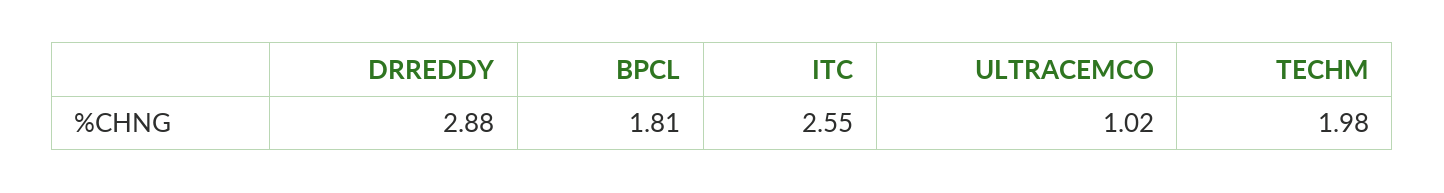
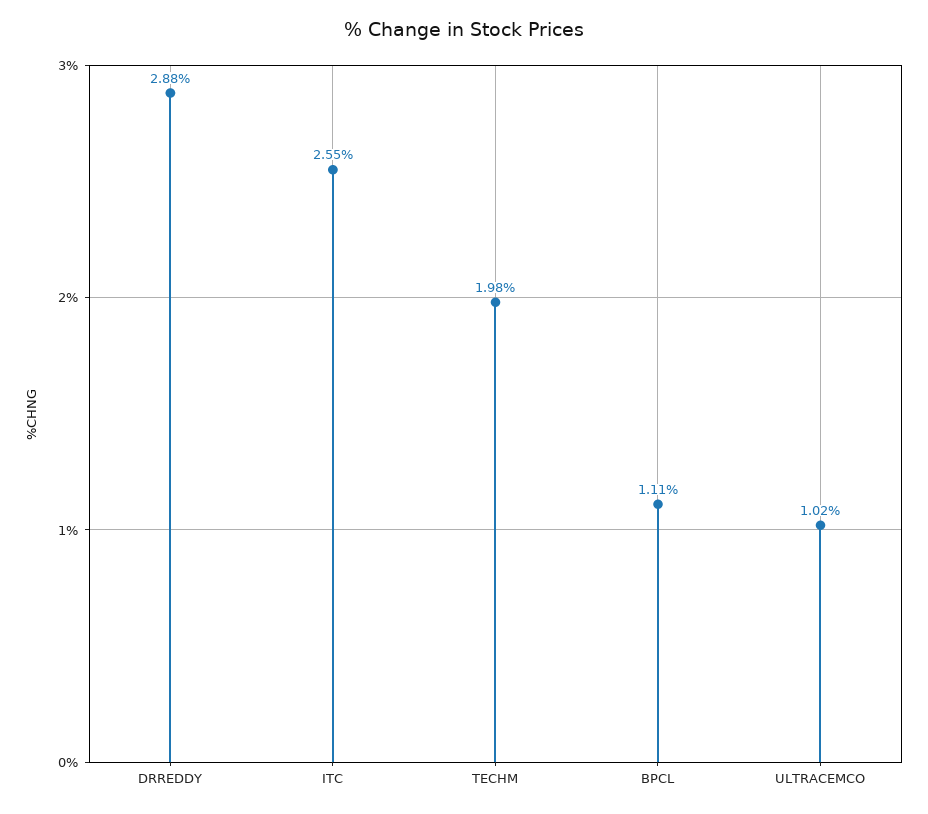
BPCL: 1.81 -> 1.11

